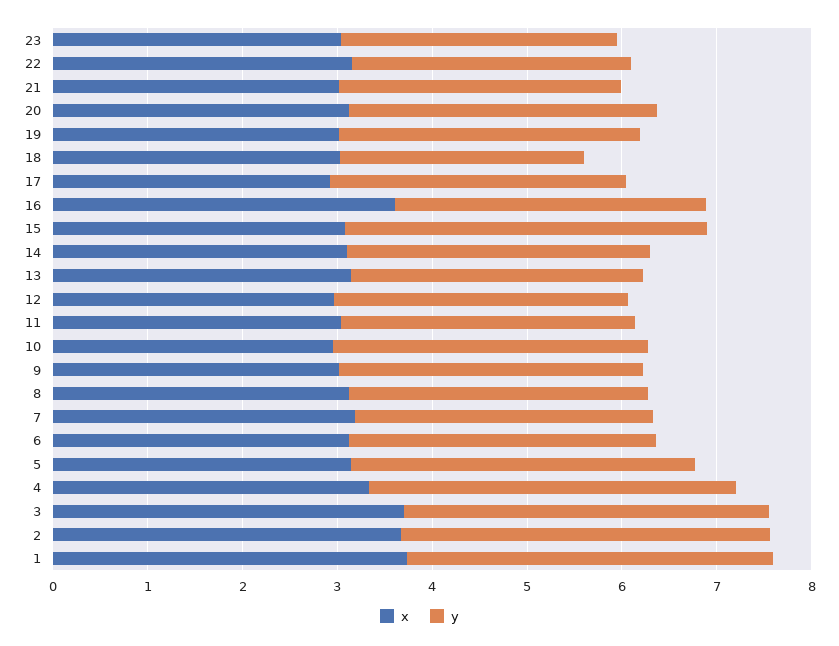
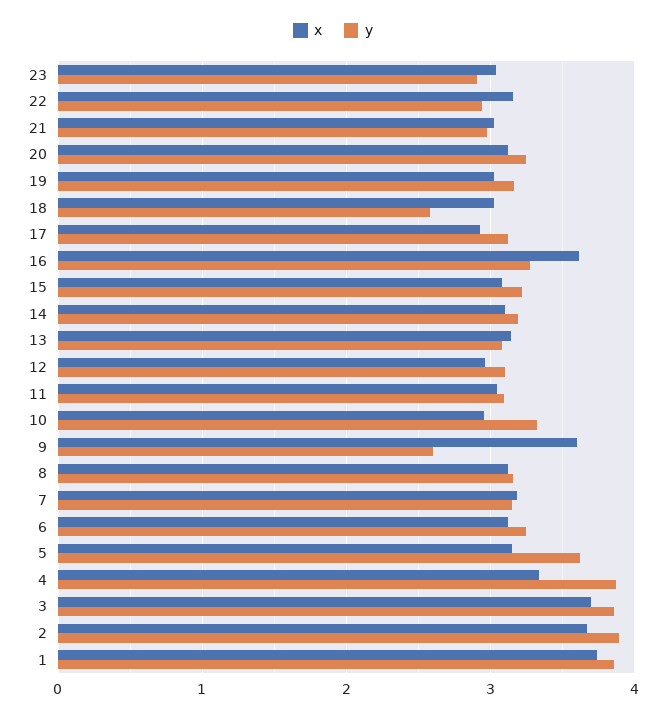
y, 15: 3.8 -> 3.2
x, 9: 3 -> 3.6
y, 9: 3.2 -> 2.6

